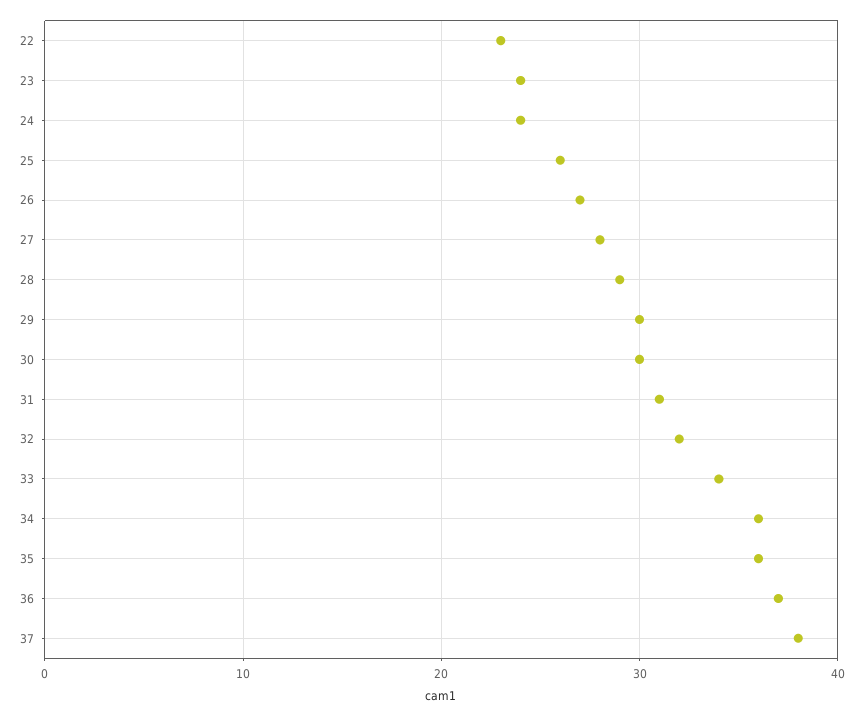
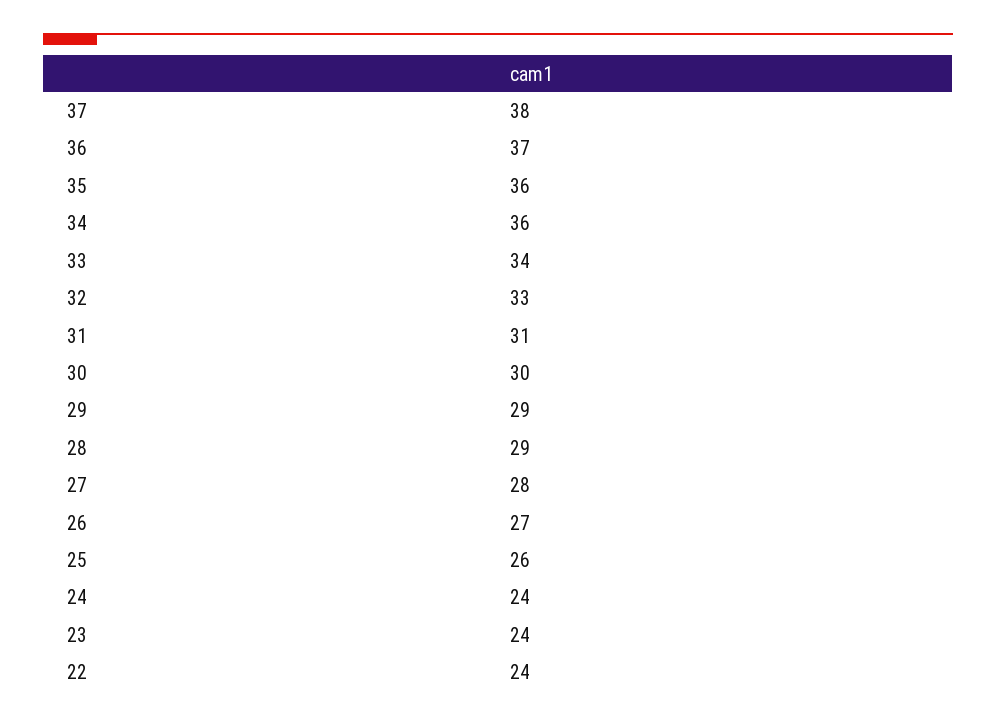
22: 23 -> 24
29: 30 -> 29
32: 32 -> 33

